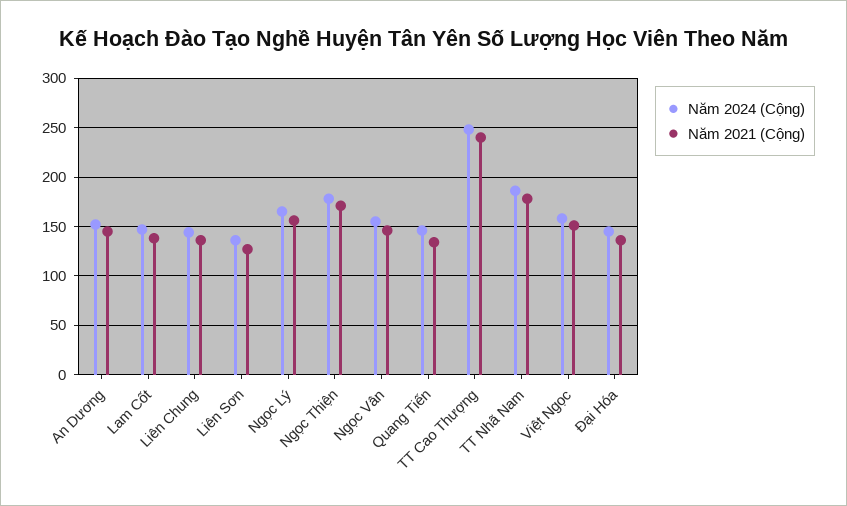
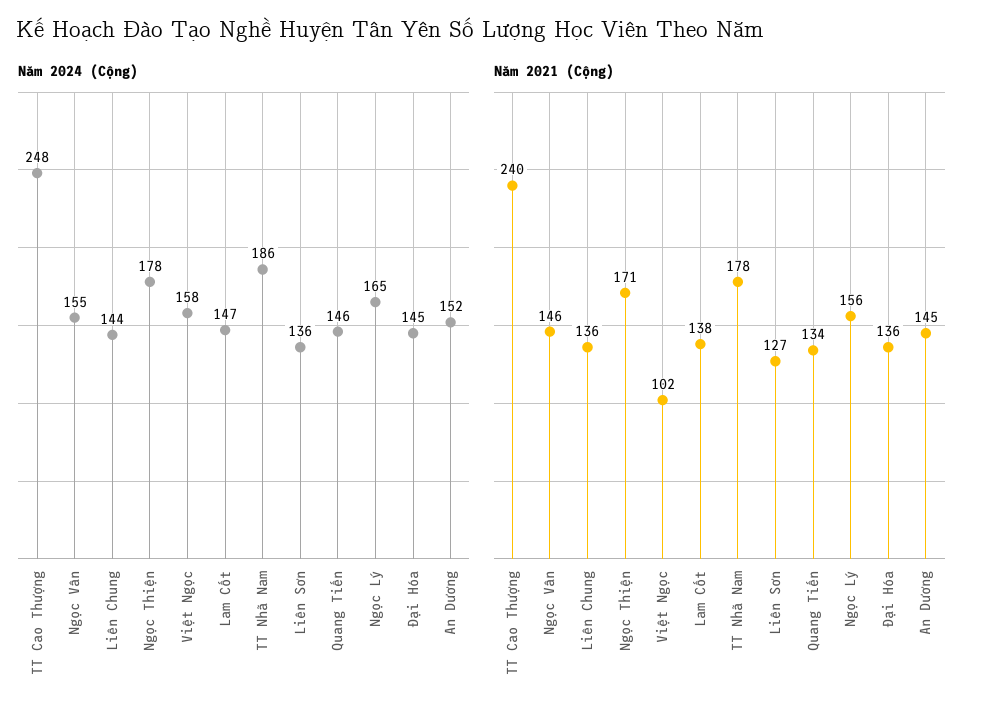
Năm 2021 (Cộng), Việt Ngọc: 150 -> 102

